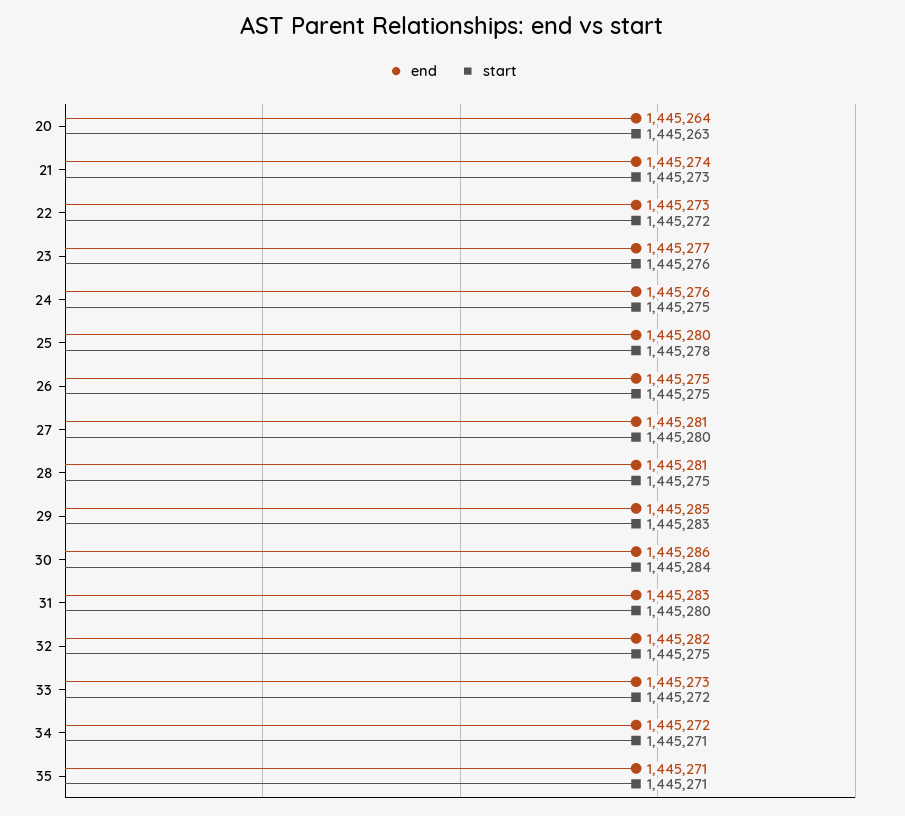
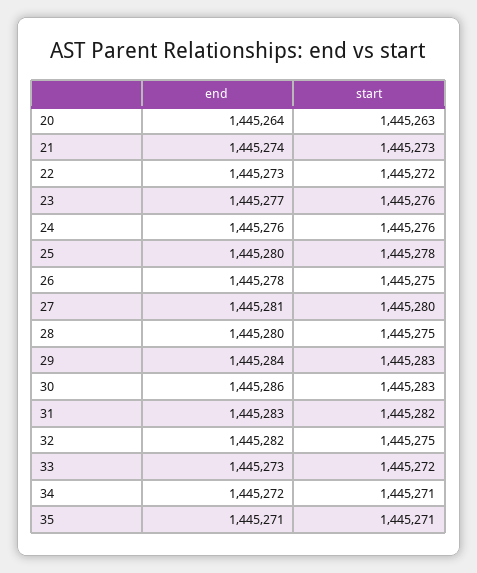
start, 24: 1445275 -> 1445276
end, 26: 1445275 -> 1445278
end, 28: 1445281 -> 1445280
end, 29: 1445285 -> 1445284
start, 30: 1445284 -> 1445283
start, 31: 1445280 -> 1445282

